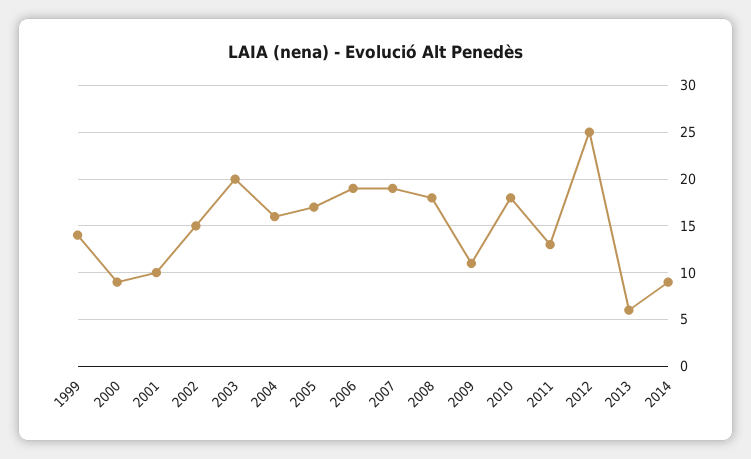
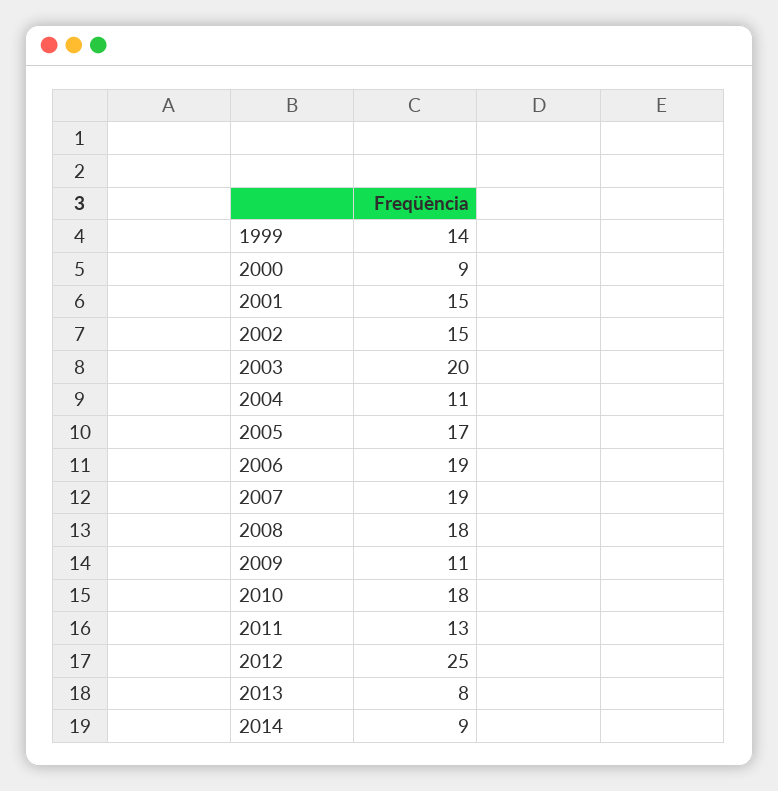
2001: 10 -> 15
2004: 16 -> 11
2013: 6 -> 8

